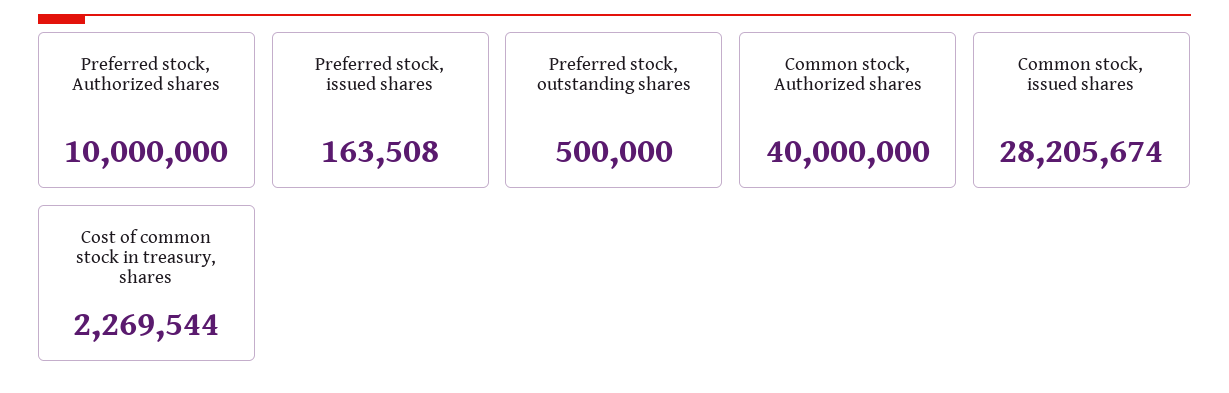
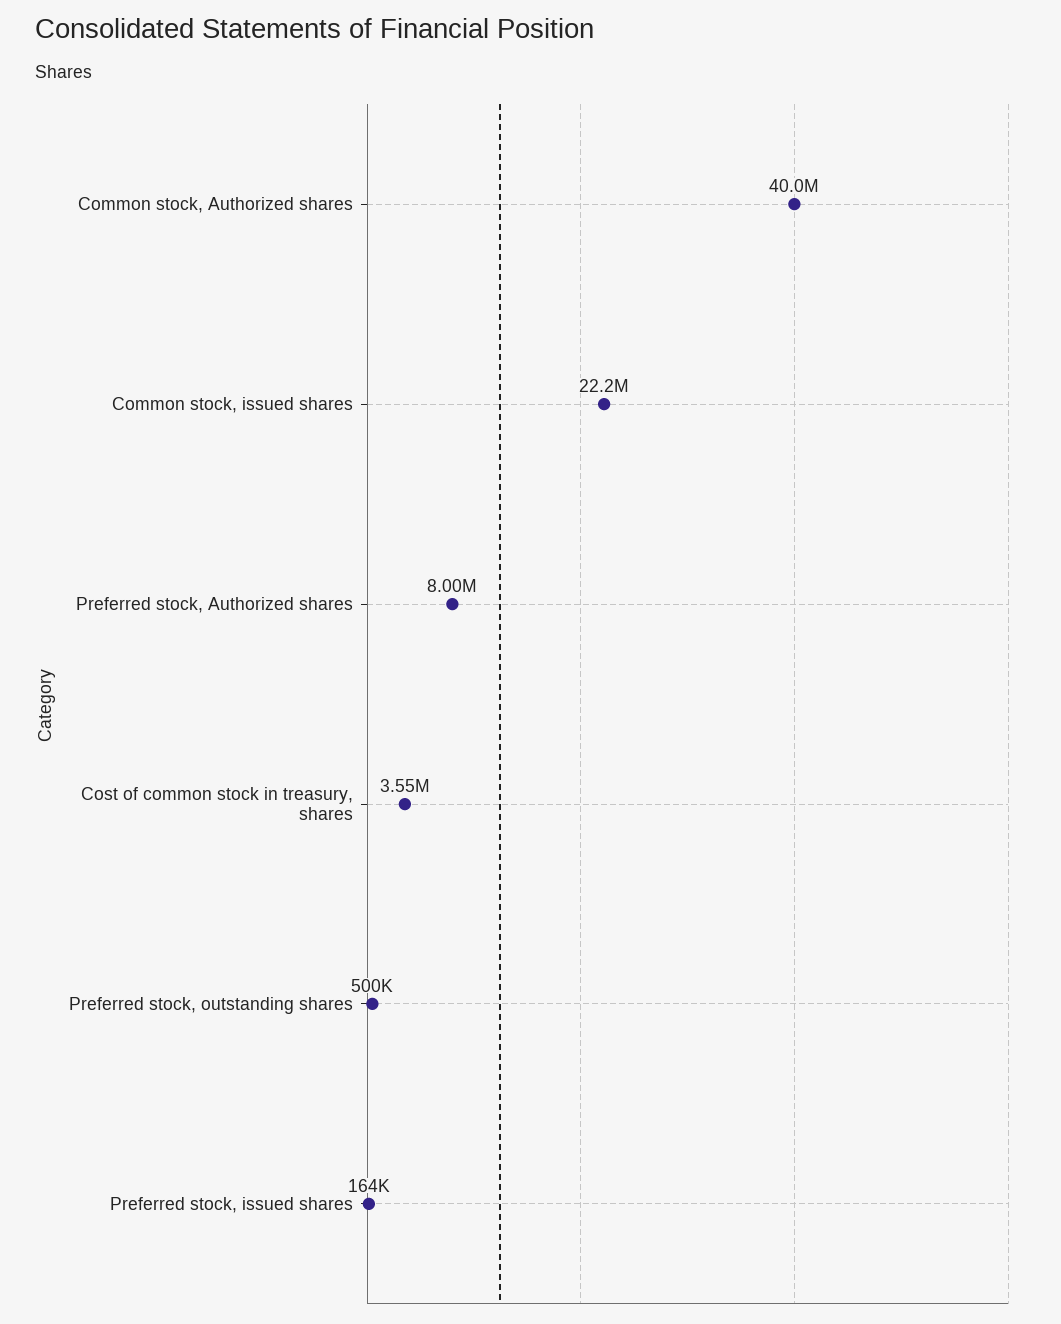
Preferred stock, Authorized shares: 10000000 -> 8000000
Common stock, issued shares: 28205674 -> 22200000
Cost of common stock in treasury, shares: 2269544 -> 3550000

